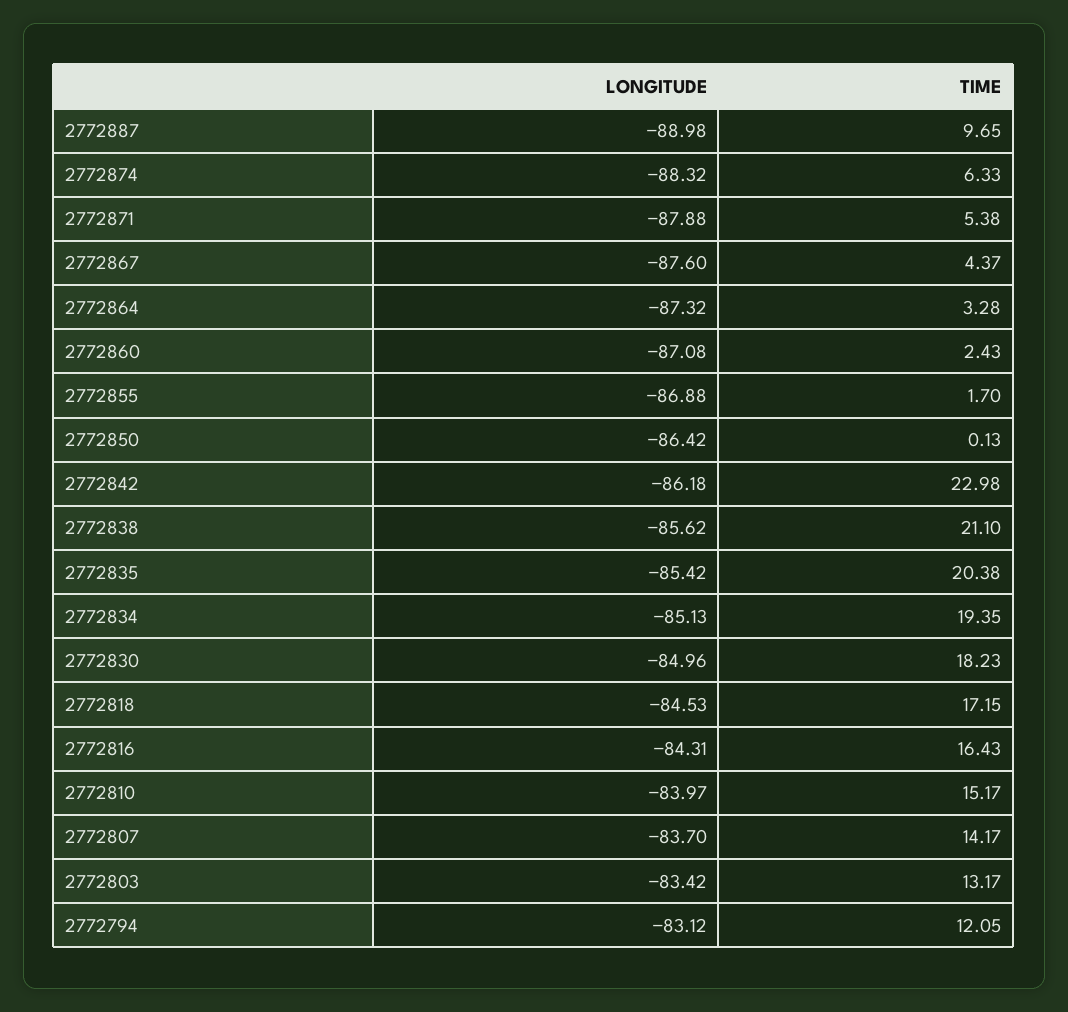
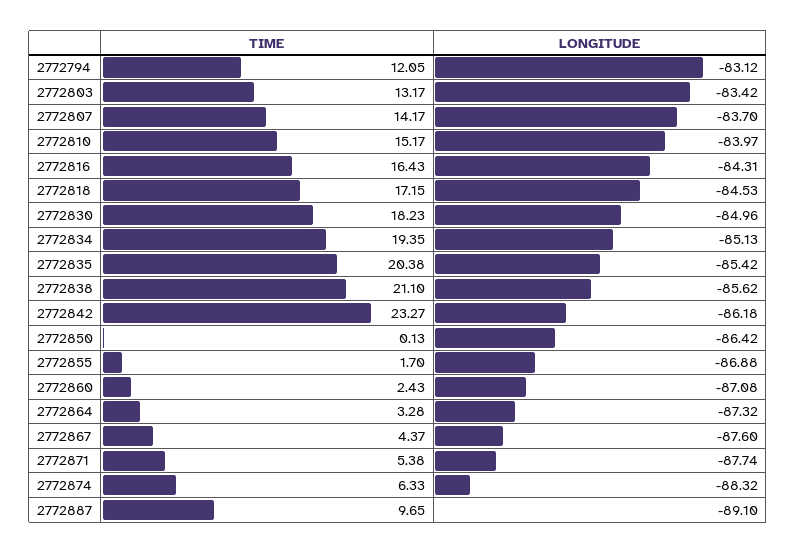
LONGITUDE, 2772887: -88.98 -> -89.1
LONGITUDE, 2772871: -87.88 -> -87.74
TIME, 2772842: 22.98 -> 23.27

